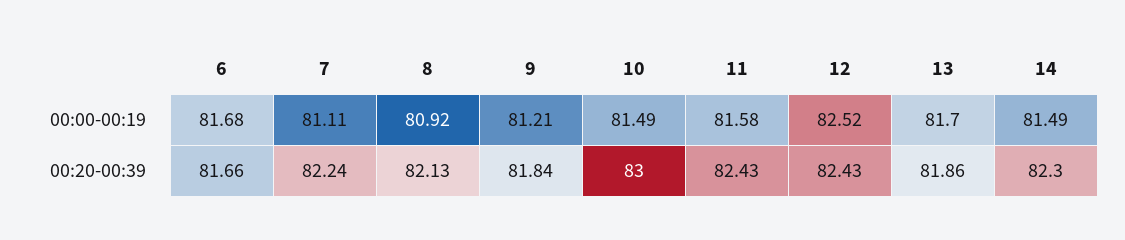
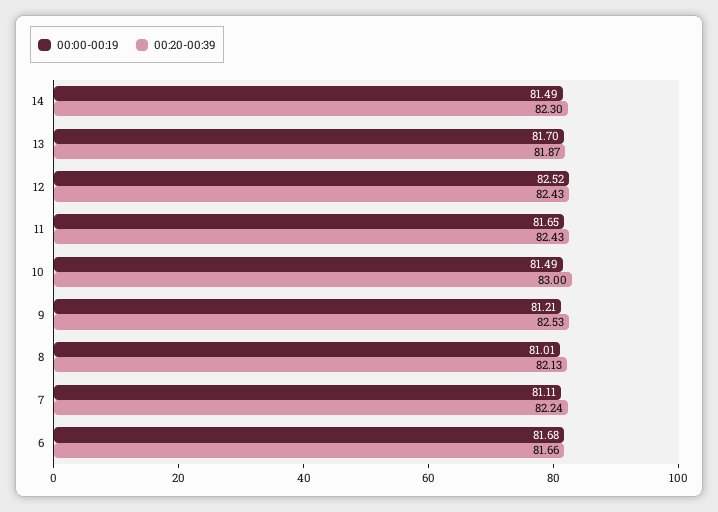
00:00-00:19, 8: 80.92 -> 81.01
00:00-00:19, 11: 81.58 -> 81.65
00:20-00:39, 9: 81.84 -> 82.53
00:20-00:39, 13: 81.86 -> 81.87

